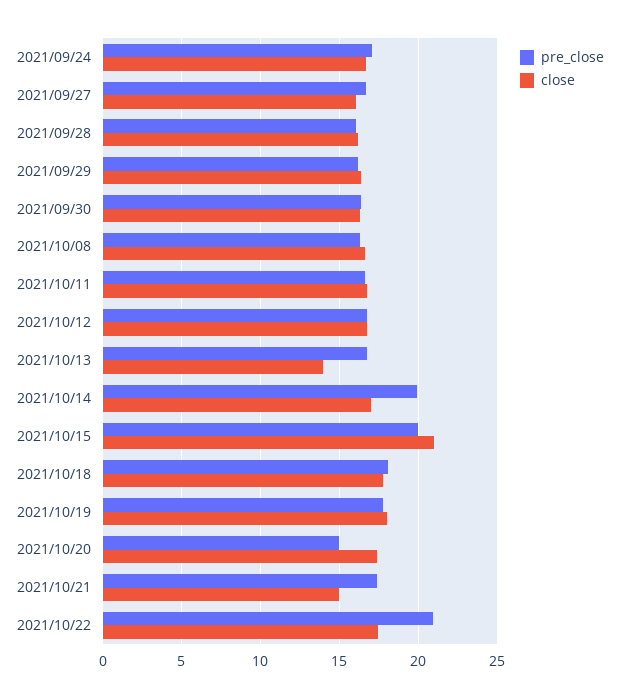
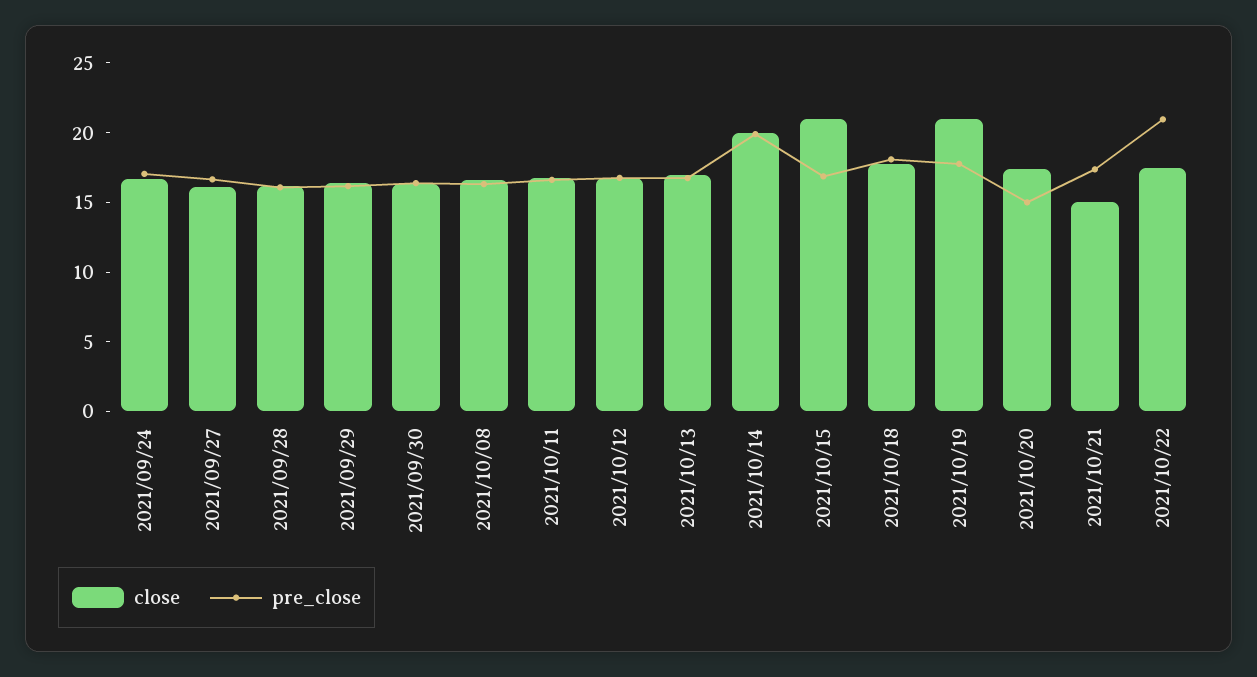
close, 2021/10/13: 14 -> 17
close, 2021/10/14: 17 -> 20
pre_close, 2021/10/15: 20 -> 17
close, 2021/10/19: 18 -> 21

